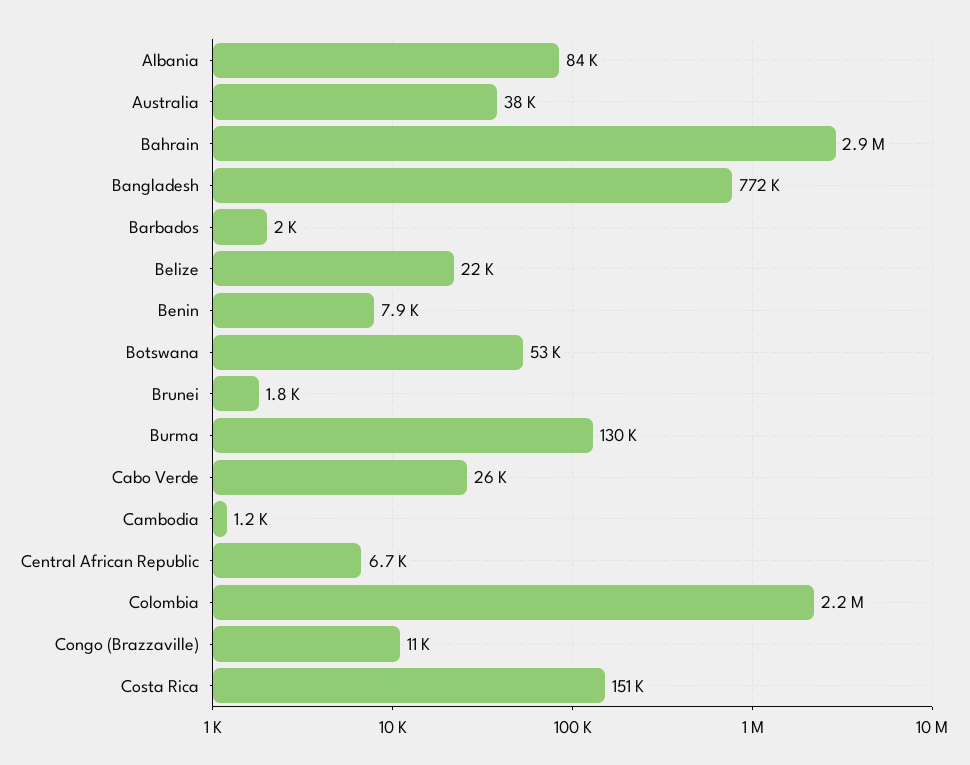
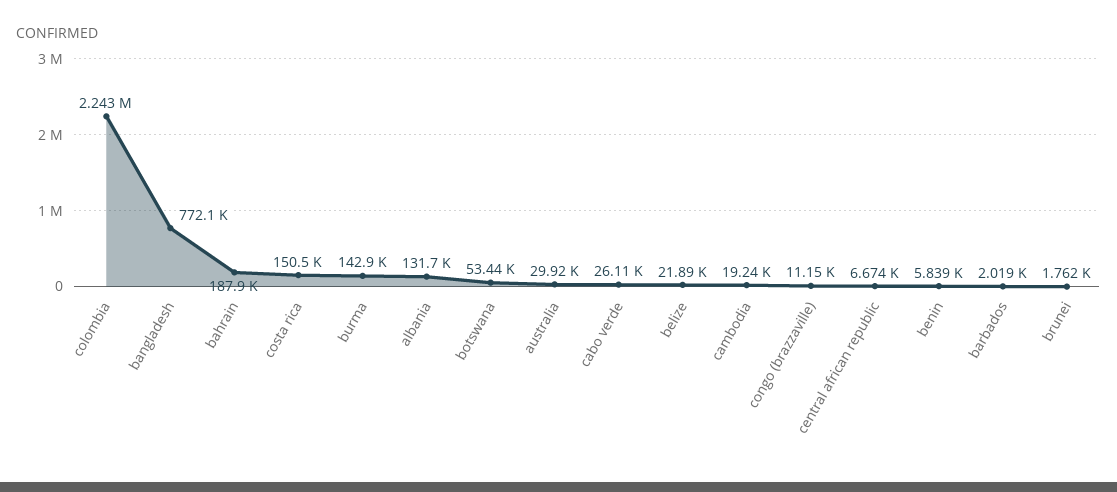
Albania: 84000 -> 131700
Australia: 38000 -> 29920
Bahrain: 2900000 -> 187900
Benin: 7900 -> 5839
Burma: 130000 -> 142900
Cambodia: 1200 -> 19240

